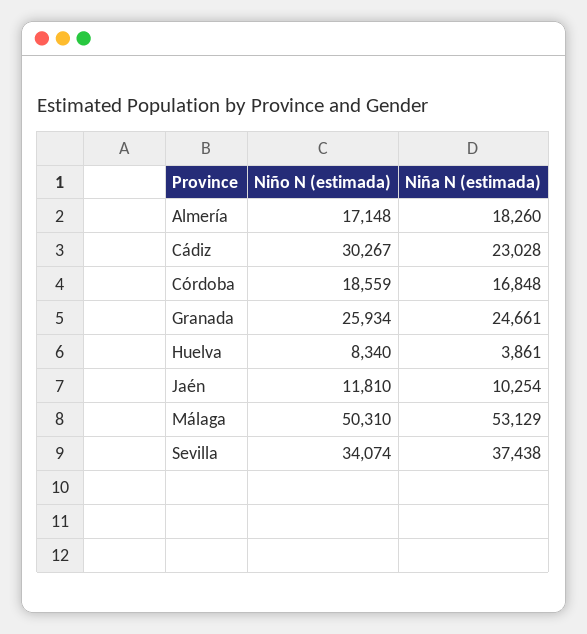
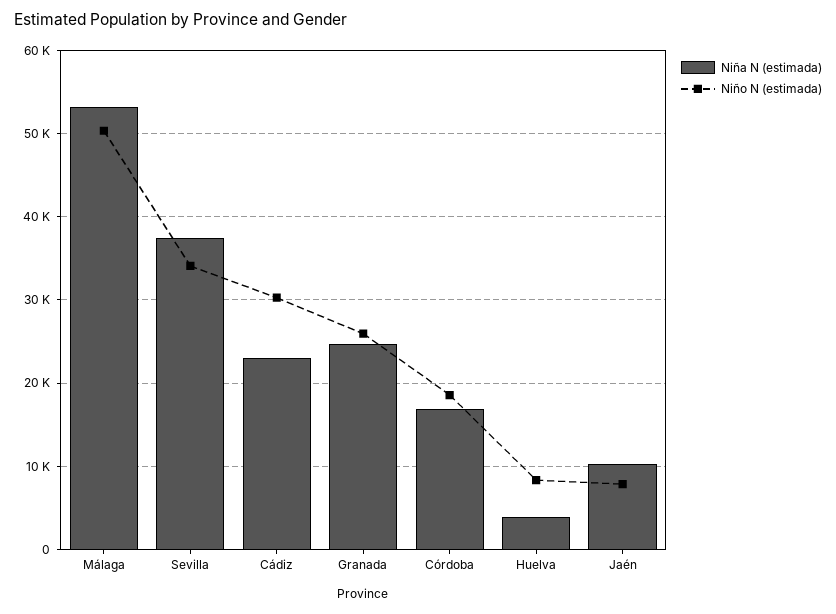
Niño N (estimada), Almería: 17148 -> none
Niña N (estimada), Almería: 18260 -> none
Niño N (estimada), Jaén: 11810 -> 8000

